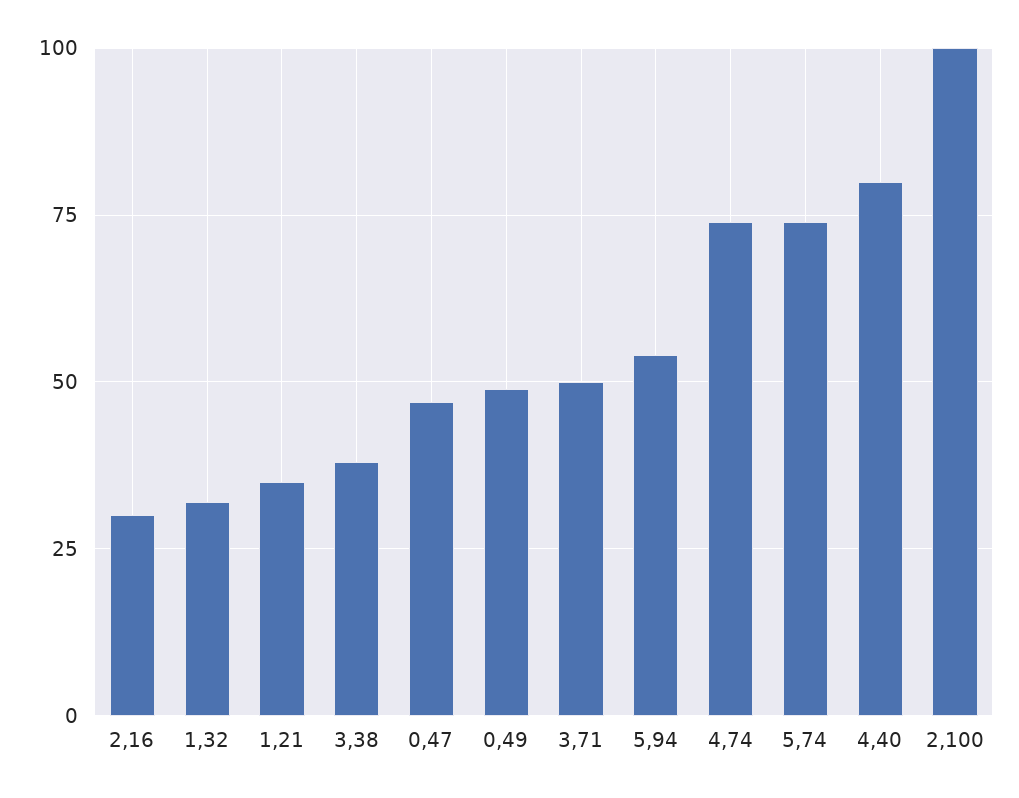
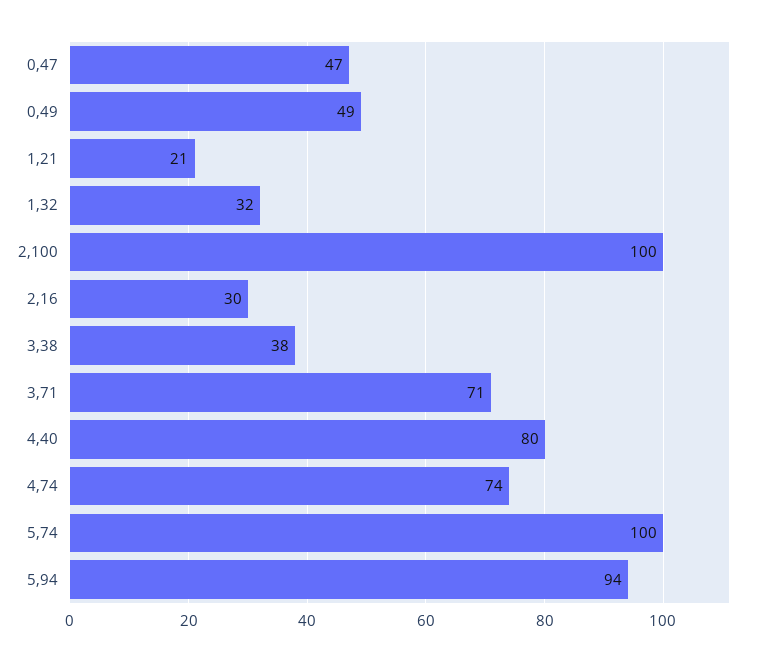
1,21: 35 -> 21
3,71: 50 -> 71
5,94: 55 -> 94
5,74: 75 -> 100

